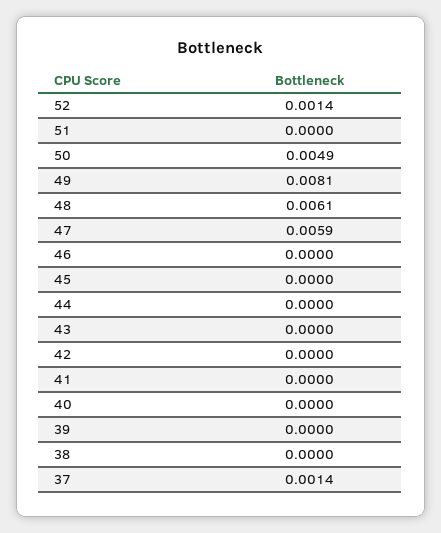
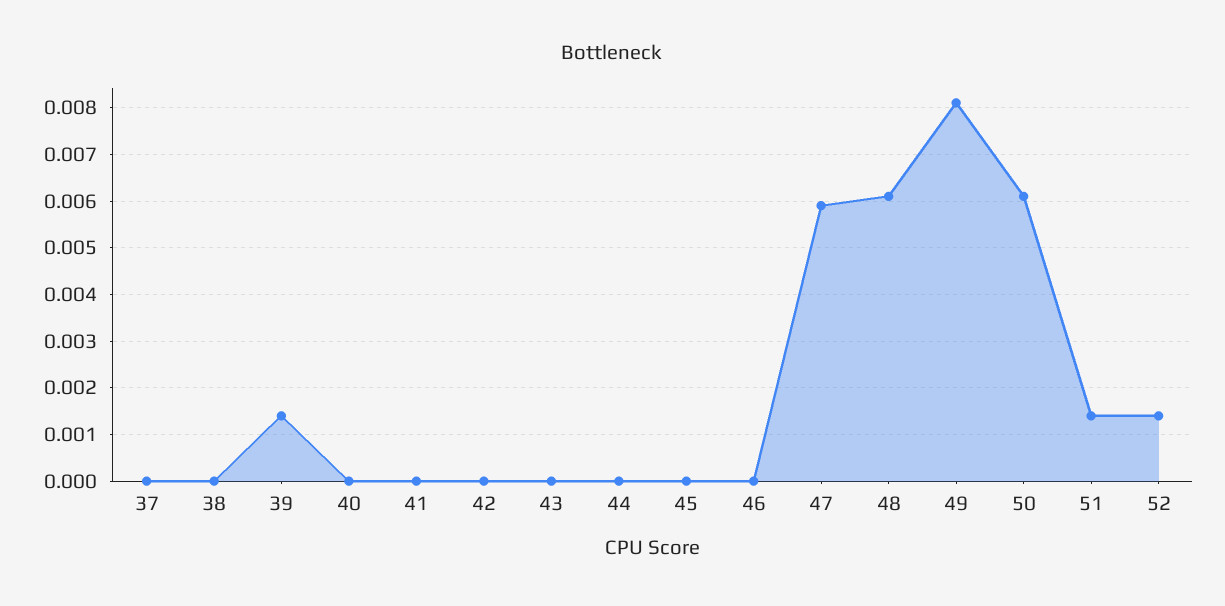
51: 0 -> 0.0015
50: 0.0049 -> 0.006
39: 0 -> 0.0015
37: 0.0014 -> 0

